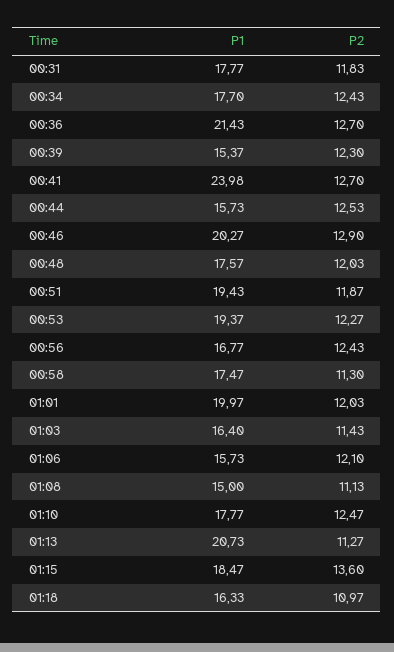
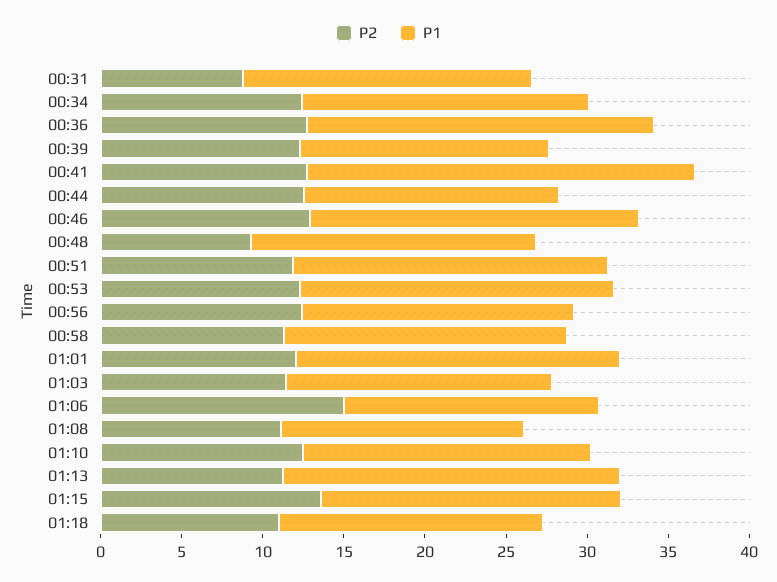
P2, 00:31: 11.83 -> 9
P2, 00:48: 12.03 -> 9
P2, 01:06: 12.1 -> 15

